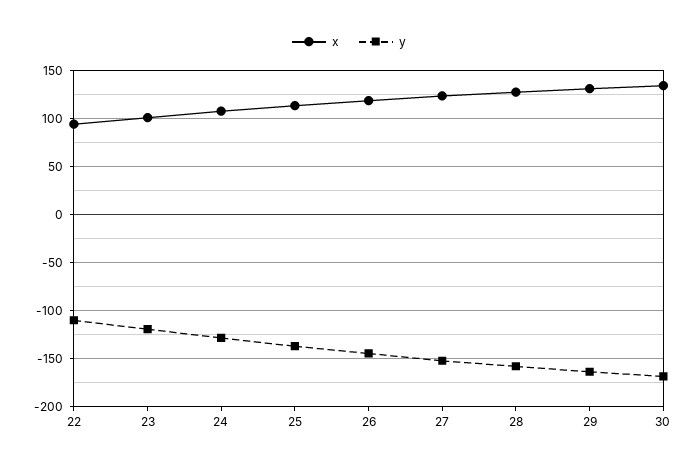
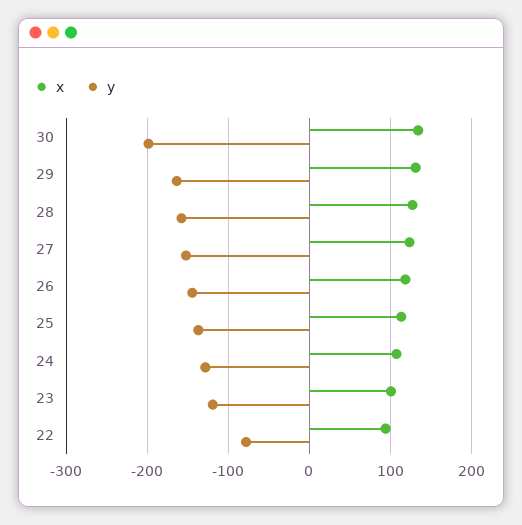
y, 22: -110 -> -80
y, 30: -170 -> -200

